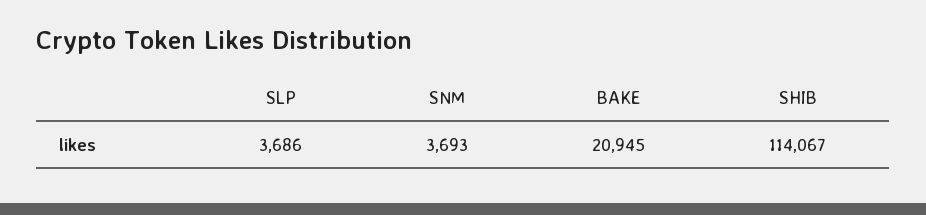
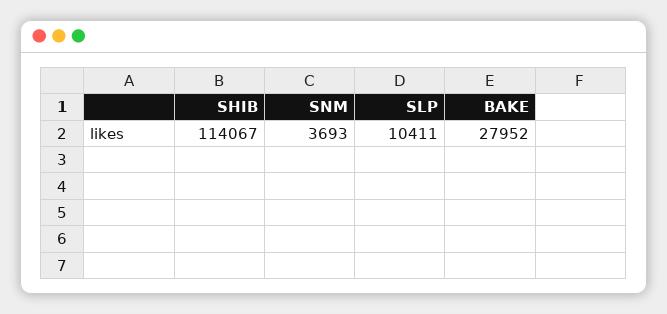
SLP: 3686 -> 10411
BAKE: 20945 -> 27952

